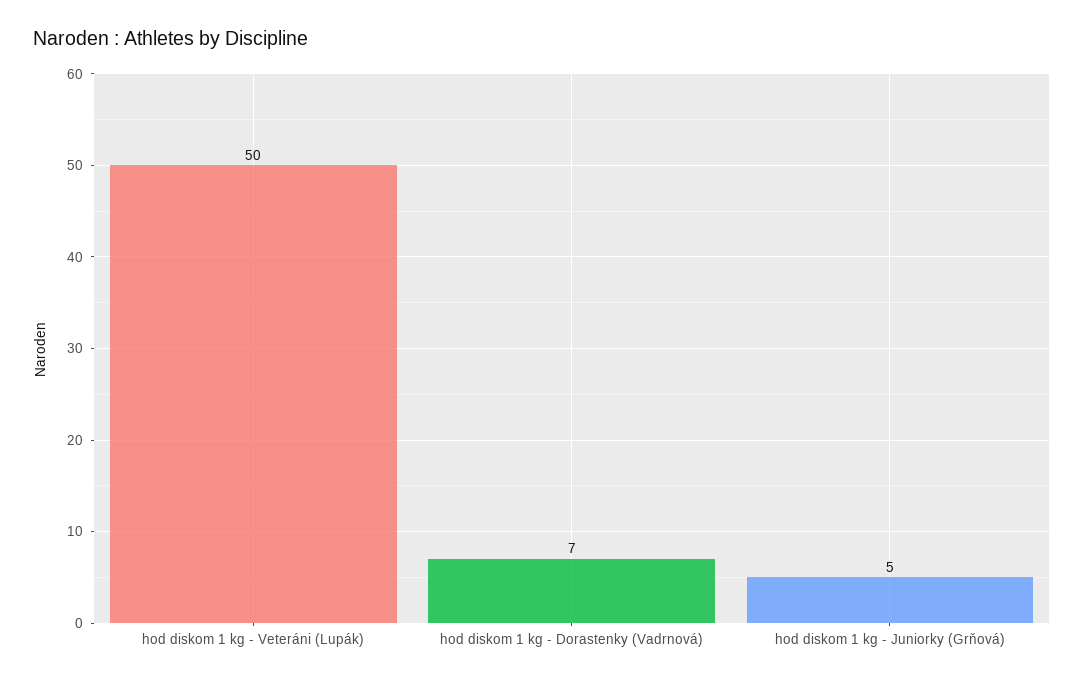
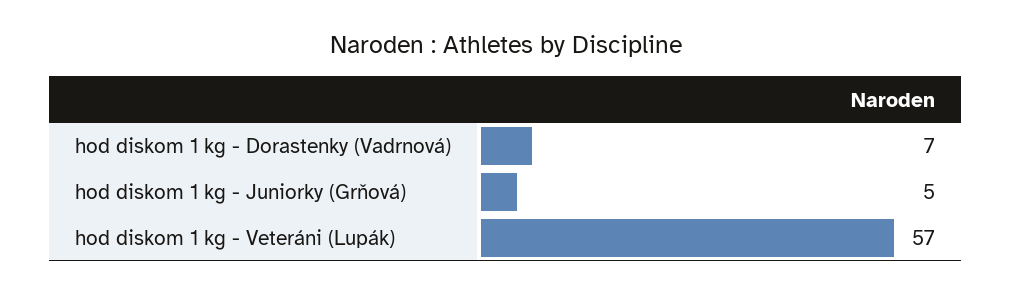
hod diskom 1 kg - Veteráni (Lupák): 50 -> 57

